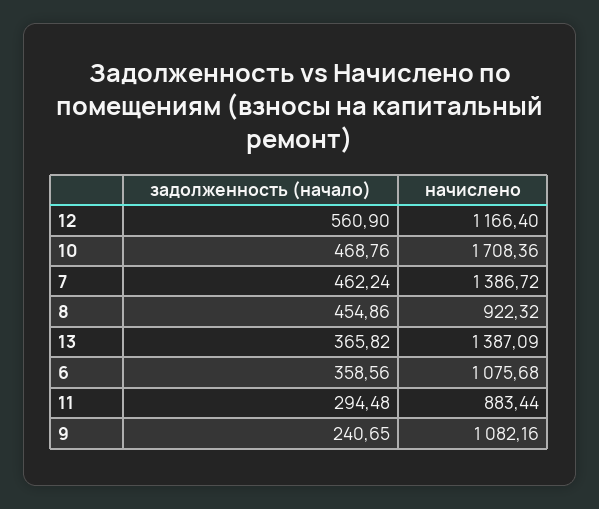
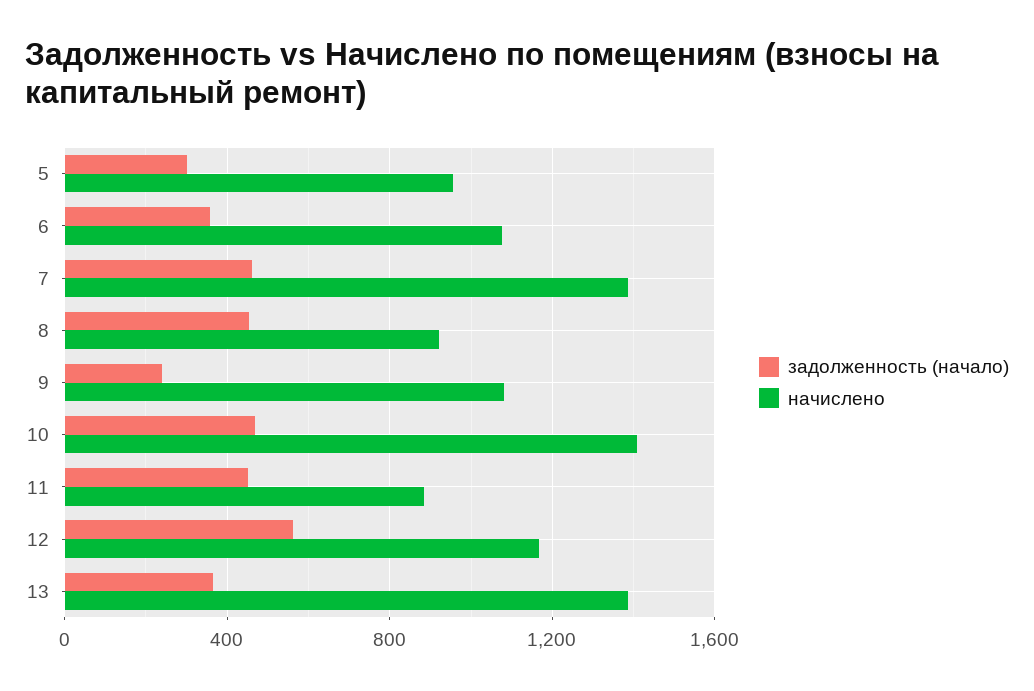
начислено, 10: 1708.36 -> 1400
задолженность (начало), 11: 294.48 -> 450
задолженность (начало), 5: none -> 300
начислено, 5: none -> 950

